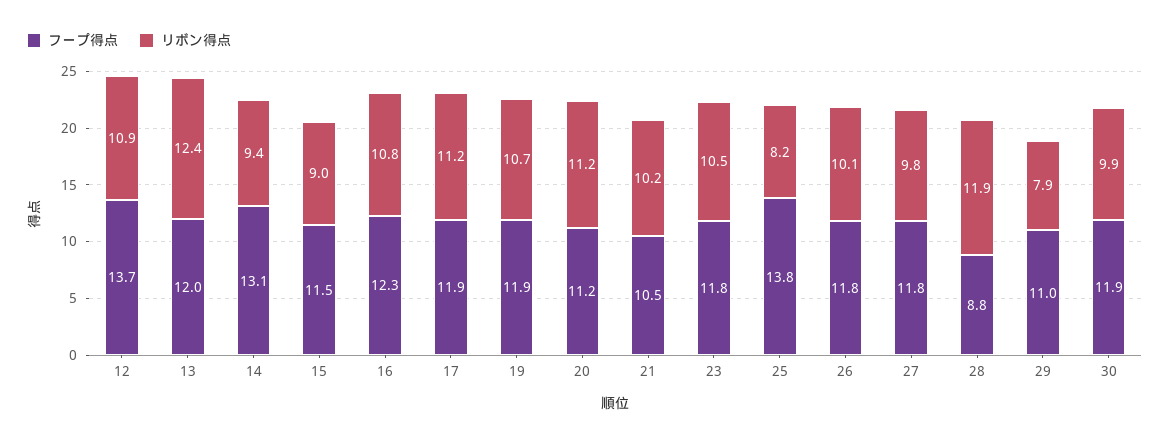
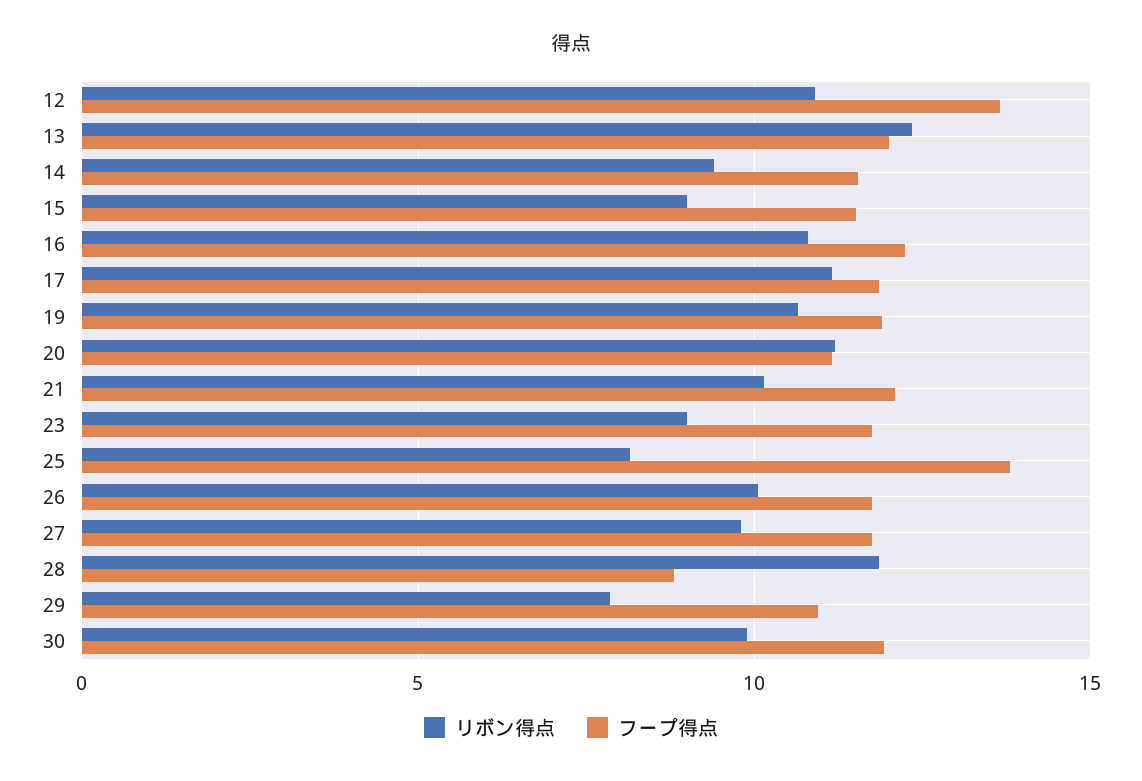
フープ得点, 14: 13.1 -> 11.5
フープ得点, 21: 10.5 -> 12
リボン得点, 23: 10.5 -> 9

